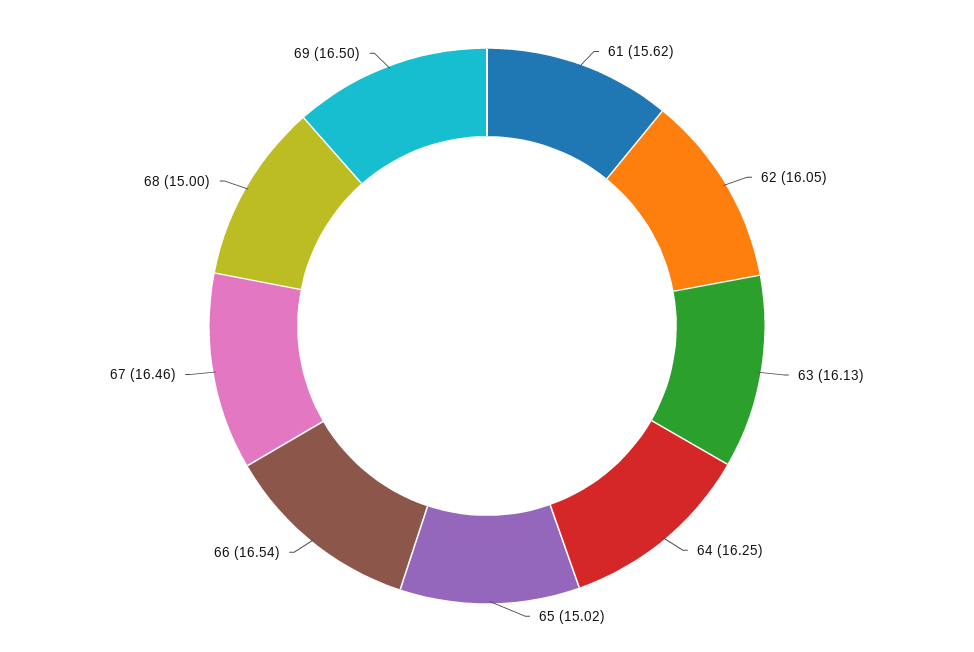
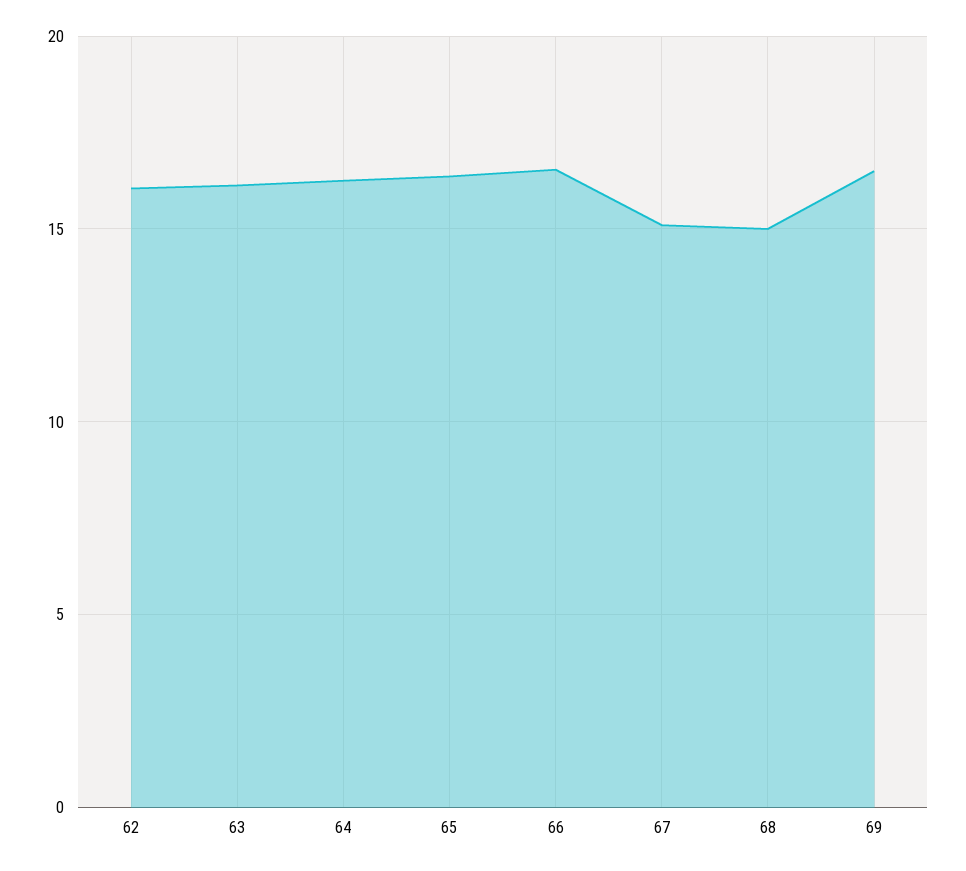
61: 15.62 -> none
65: 15.02 -> 16.5
67: 16.46 -> 15

